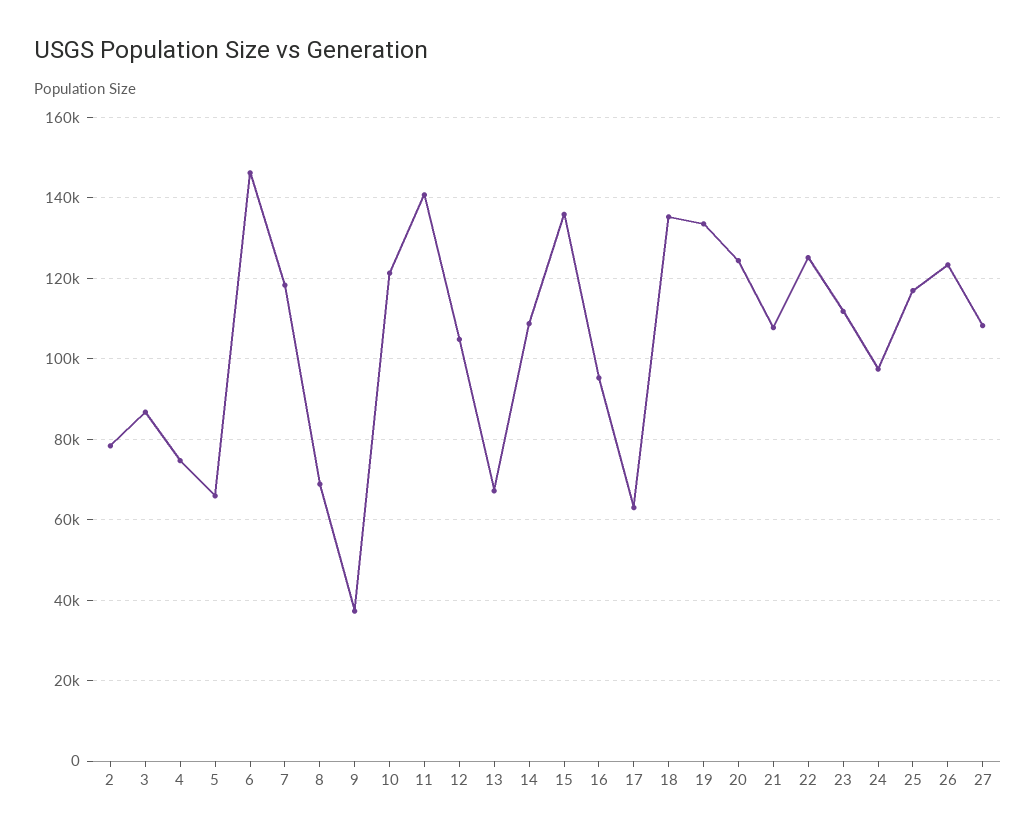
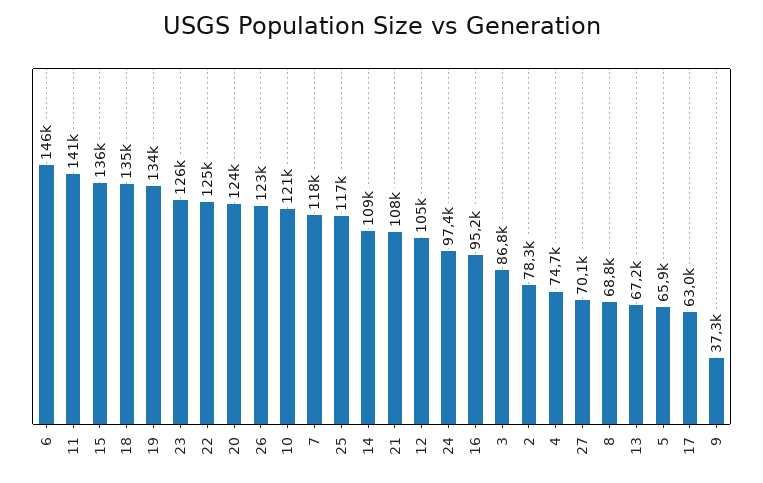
23: 112000 -> 126000
27: 108000 -> 70100

